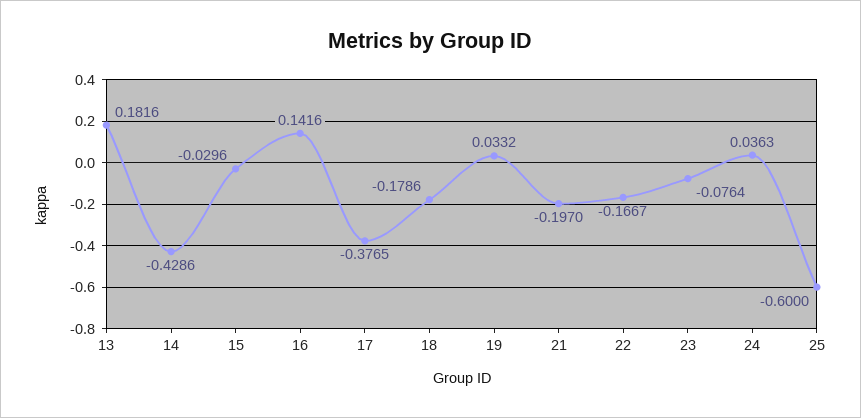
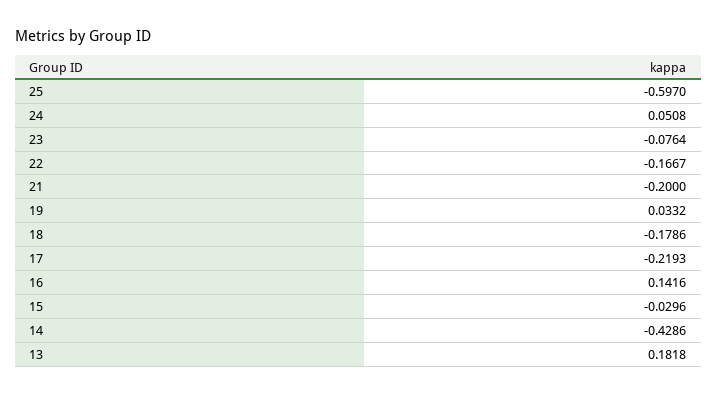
13: 0.1816 -> 0.1818
17: -0.3765 -> -0.2193
21: -0.197 -> -0.2
24: 0.0363 -> 0.0508
25: -0.6 -> -0.597

